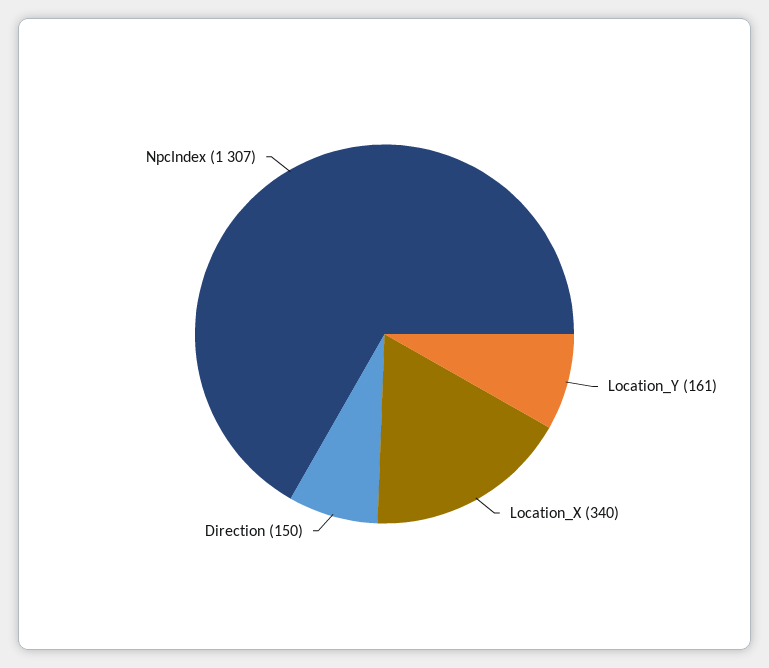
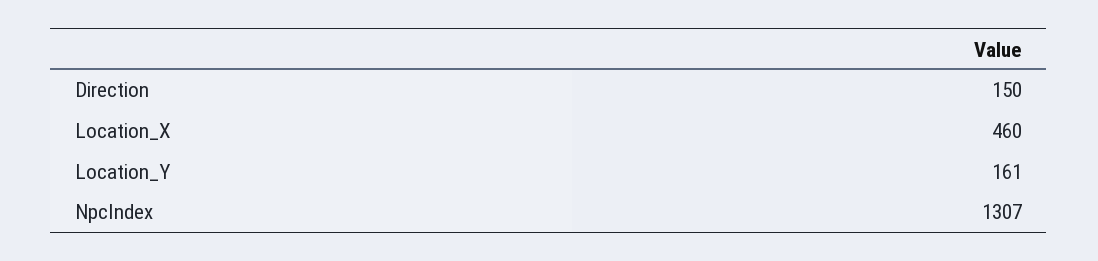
Location_X: 340 -> 460

